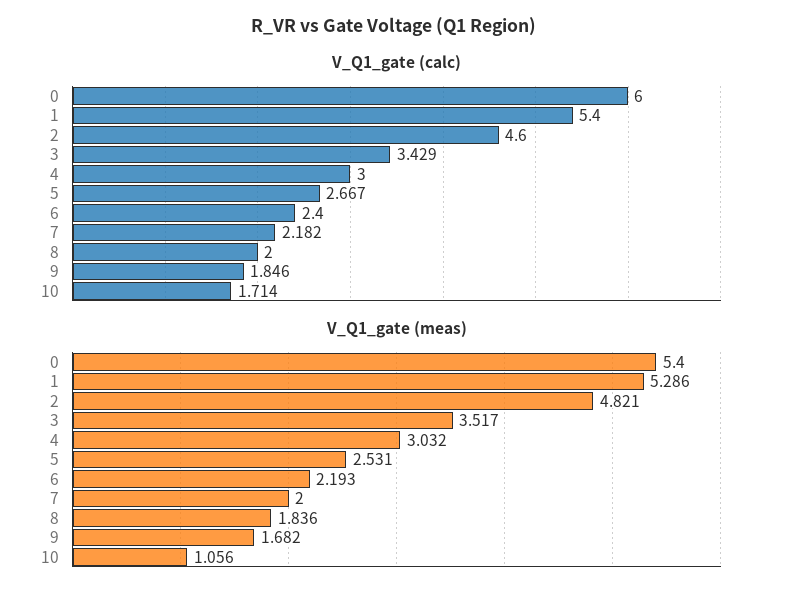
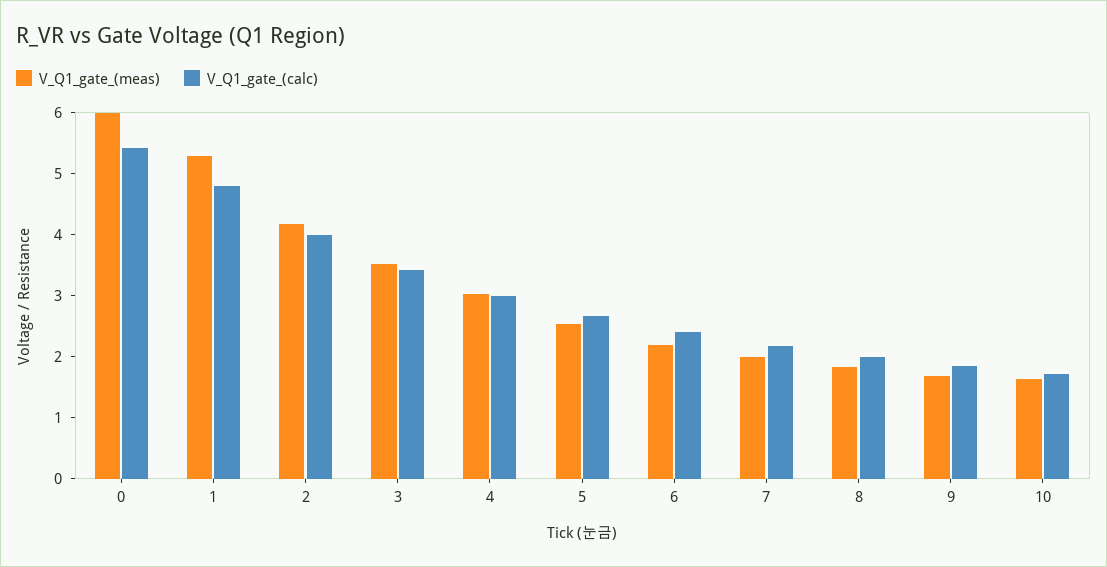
V_Q1_gate (calc), 0: 6 -> 5.4
V_Q1_gate (calc), 1: 5.4 -> 4.8
V_Q1_gate (calc), 2: 4.6 -> 4
V_Q1_gate (meas), 0: 5.4 -> 6
V_Q1_gate (meas), 2: 4.821 -> 4.2
V_Q1_gate (meas), 10: 1.056 -> 1.6

